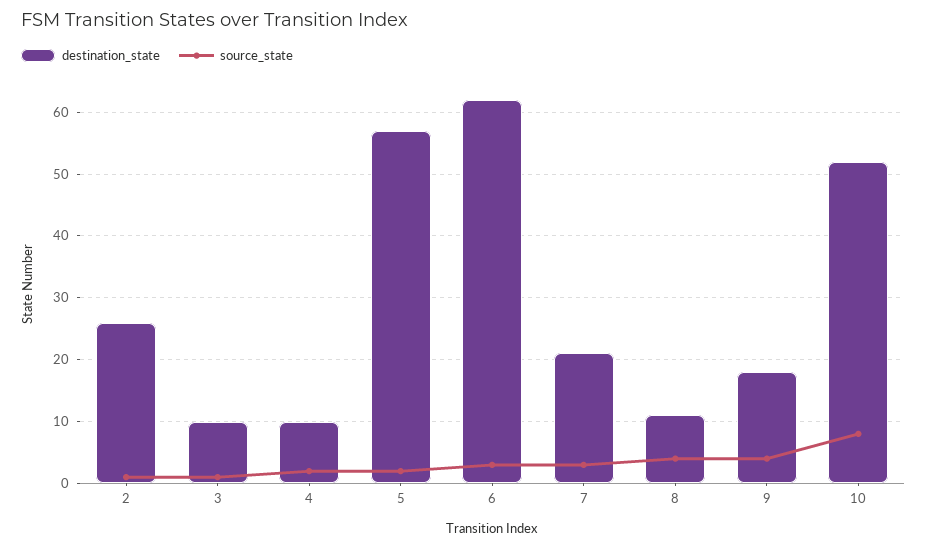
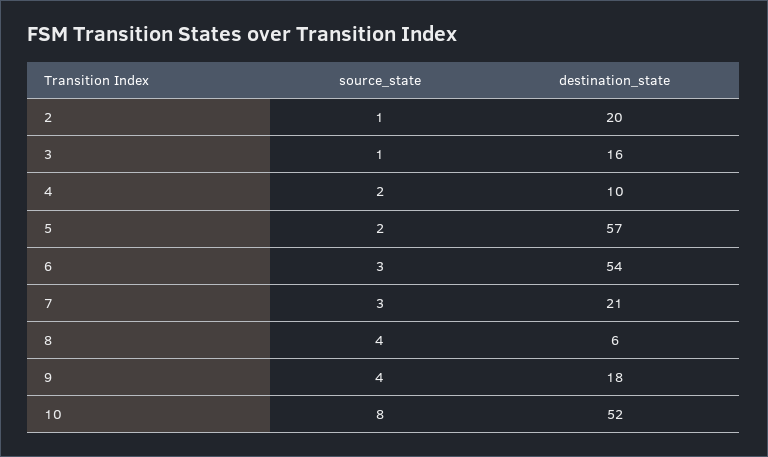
destination_state, 2: 26 -> 20
destination_state, 3: 10 -> 16
destination_state, 6: 62 -> 54
destination_state, 8: 11 -> 6

